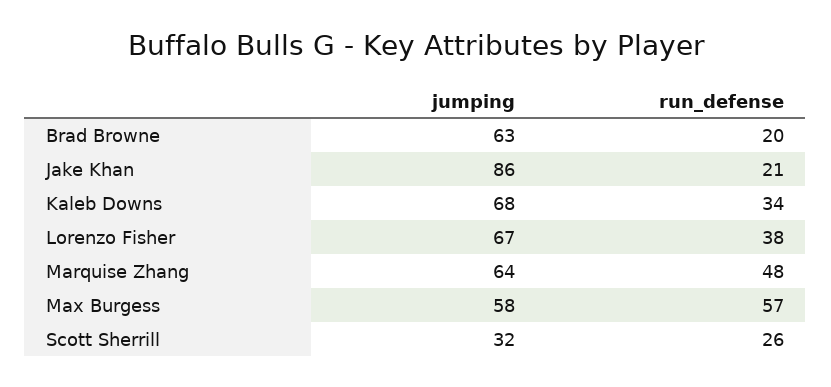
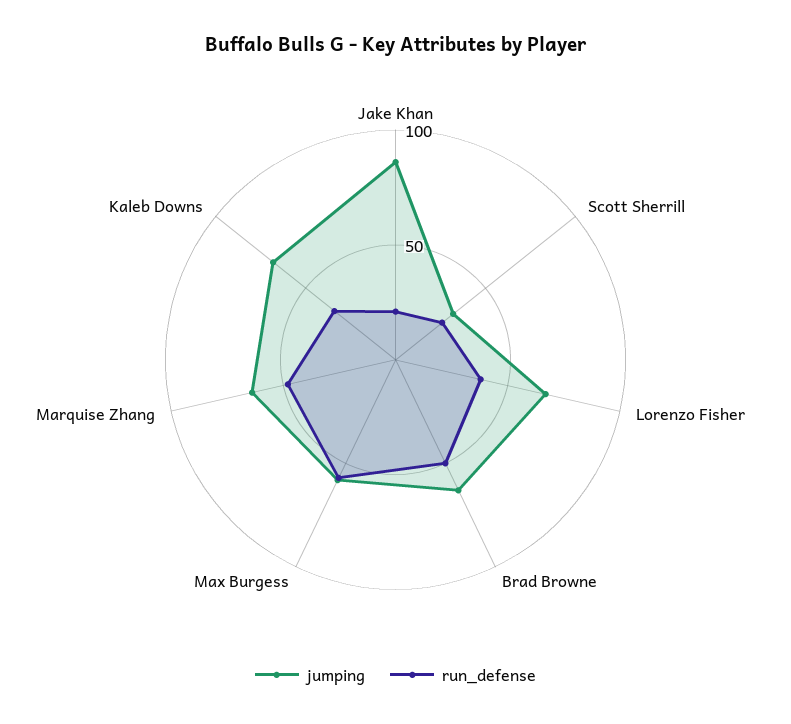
run_defense, Brad Browne: 20 -> 50

